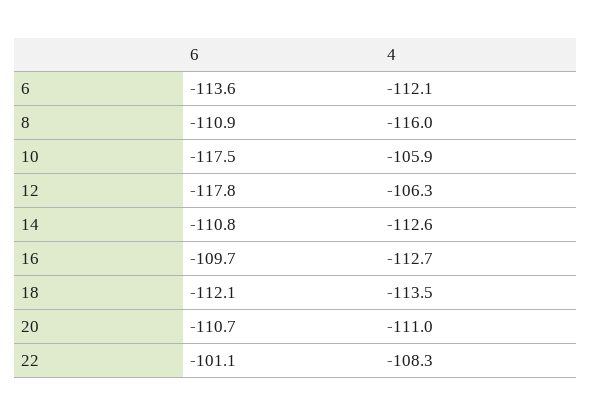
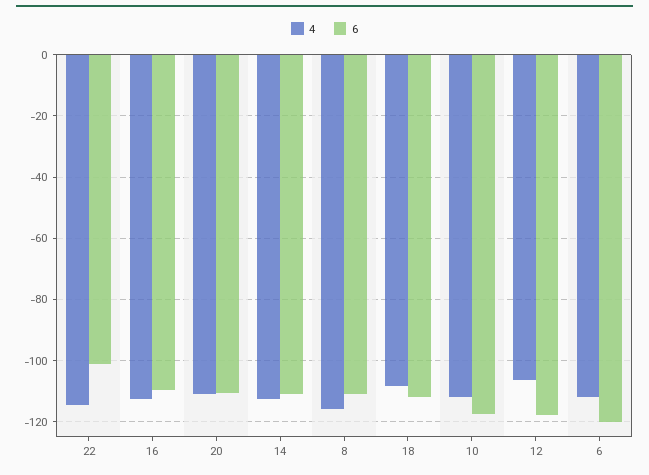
6, 6: -113.6 -> -120
4, 10: -105.9 -> -112
4, 18: -113.5 -> -108
4, 22: -108.3 -> -114

